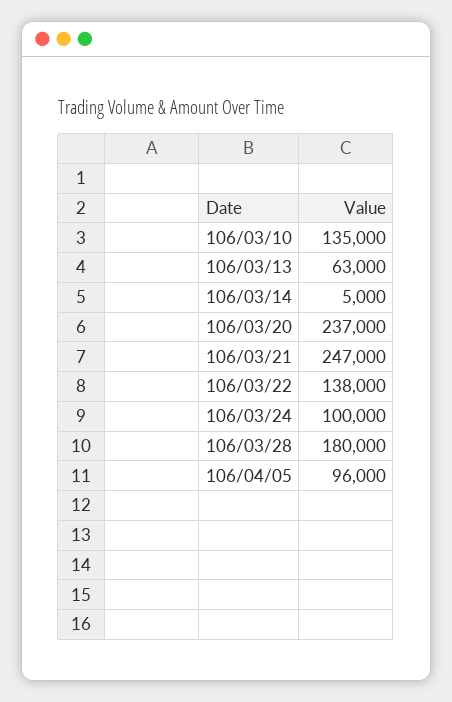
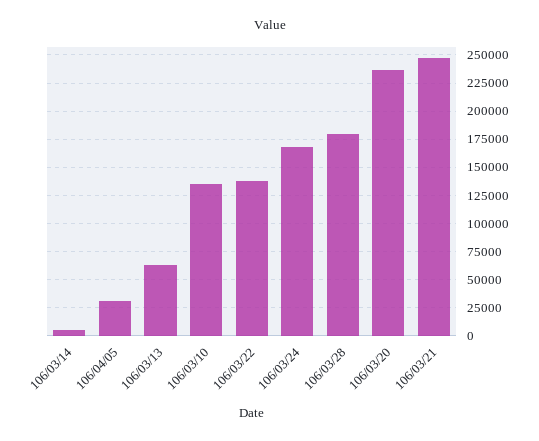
106/03/24: 100000 -> 175000
106/04/05: 96000 -> 25000

